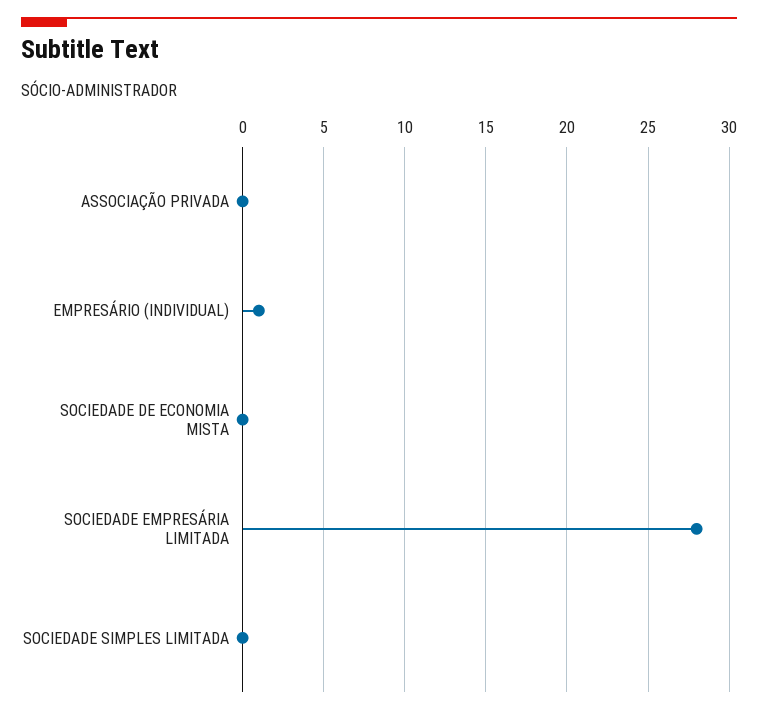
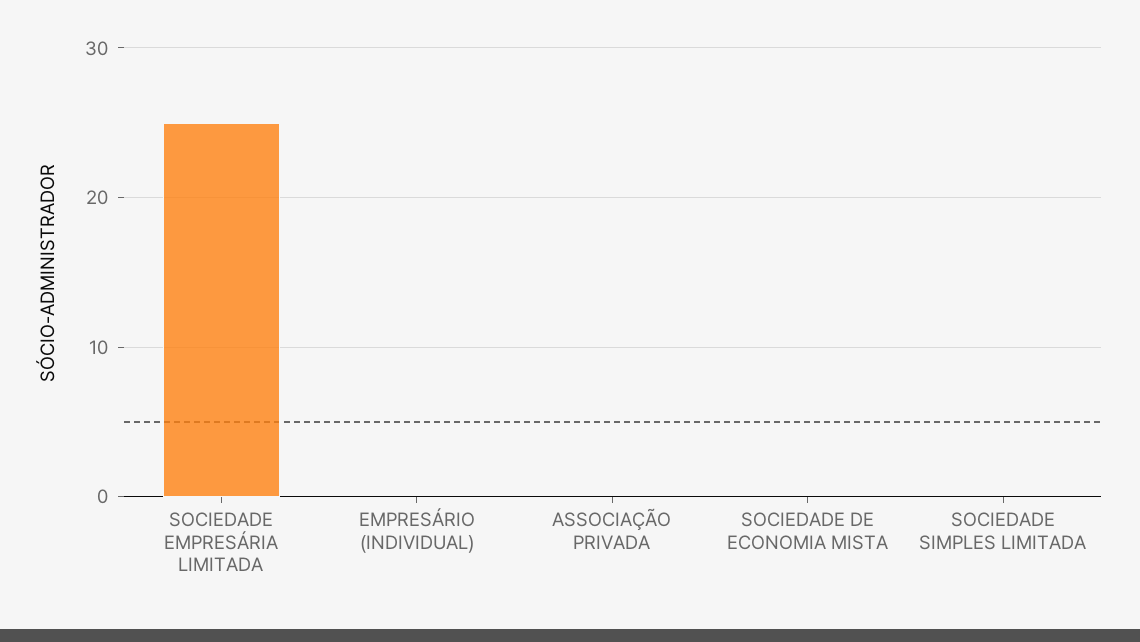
EMPRESÁRIO (INDIVIDUAL): 1 -> 0
SOCIEDADE EMPRESÁRIA LIMITADA: 28 -> 25

